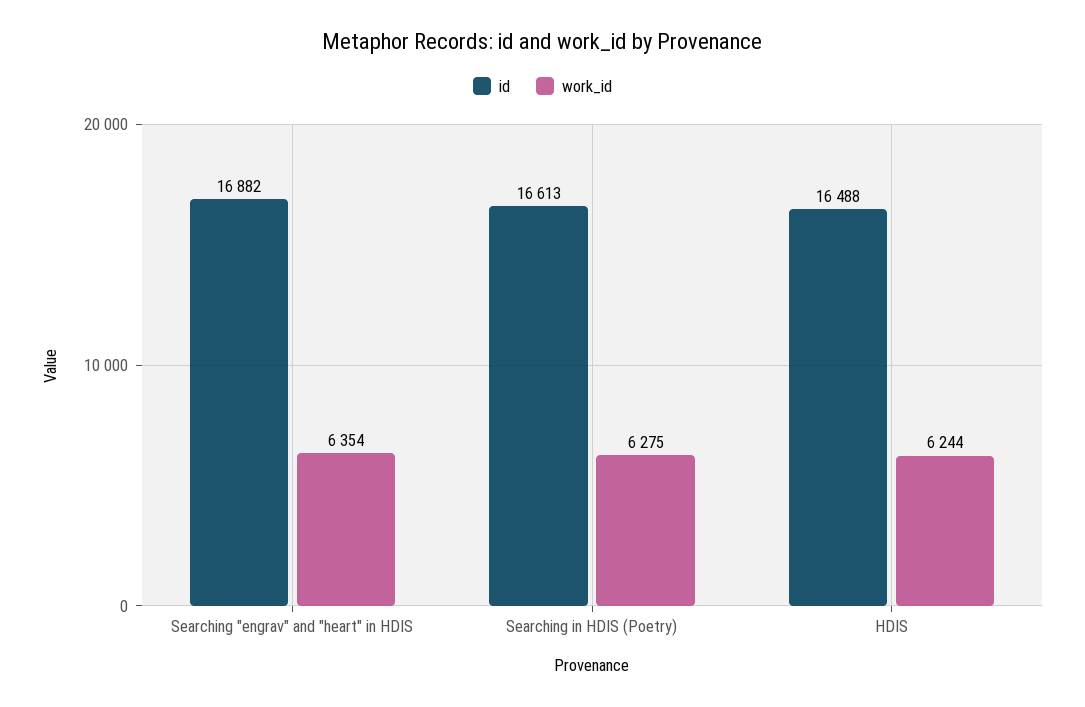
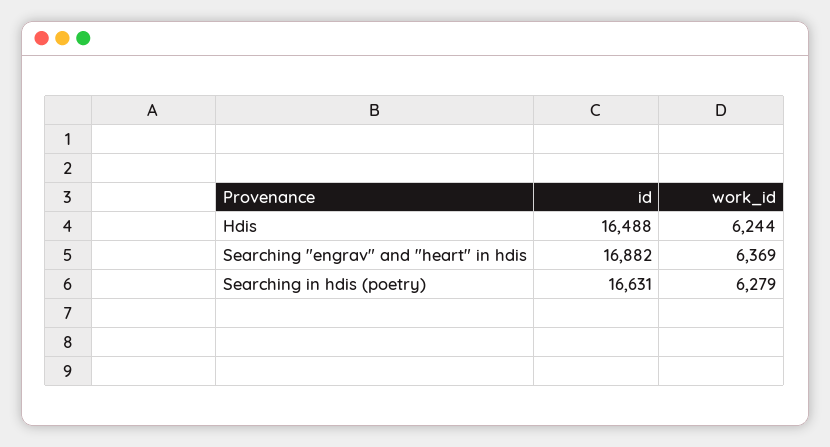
work_id, Searching "engrav" and "heart" in HDIS: 6354 -> 6369
id, Searching in HDIS (Poetry): 16613 -> 16631
work_id, Searching in HDIS (Poetry): 6275 -> 6279

